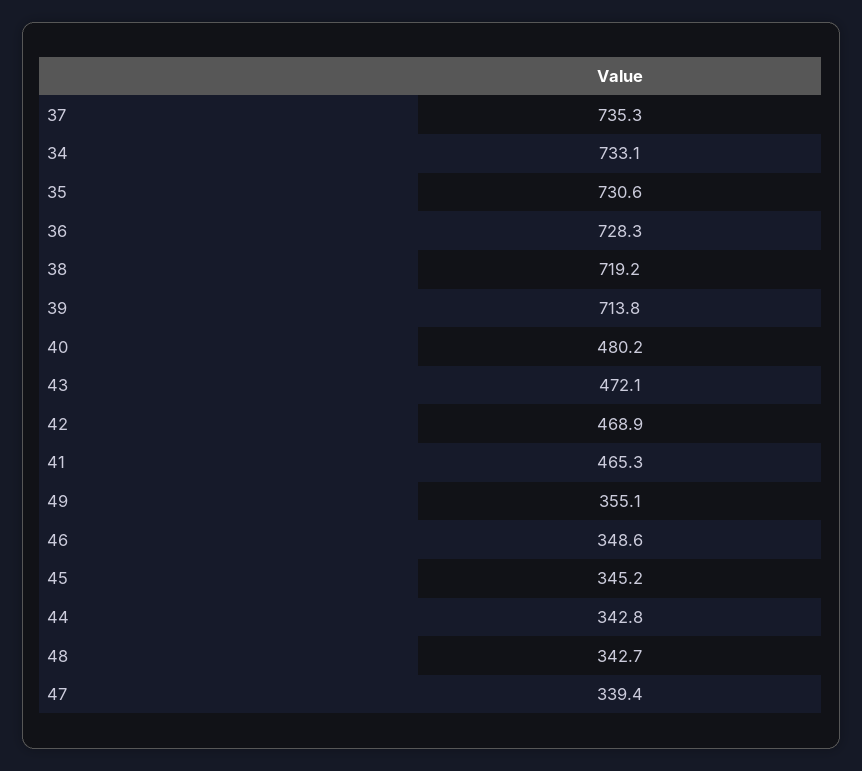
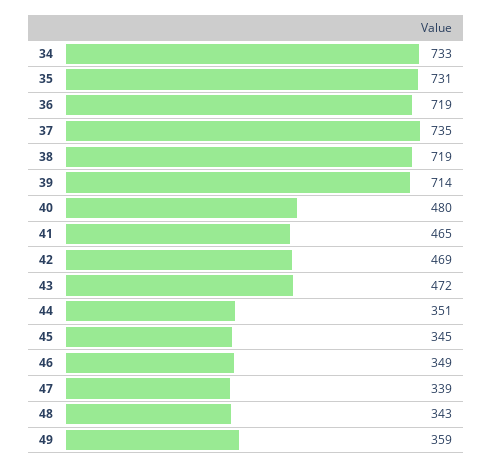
36: 728.3 -> 719
49: 355.1 -> 359
44: 342.8 -> 351

